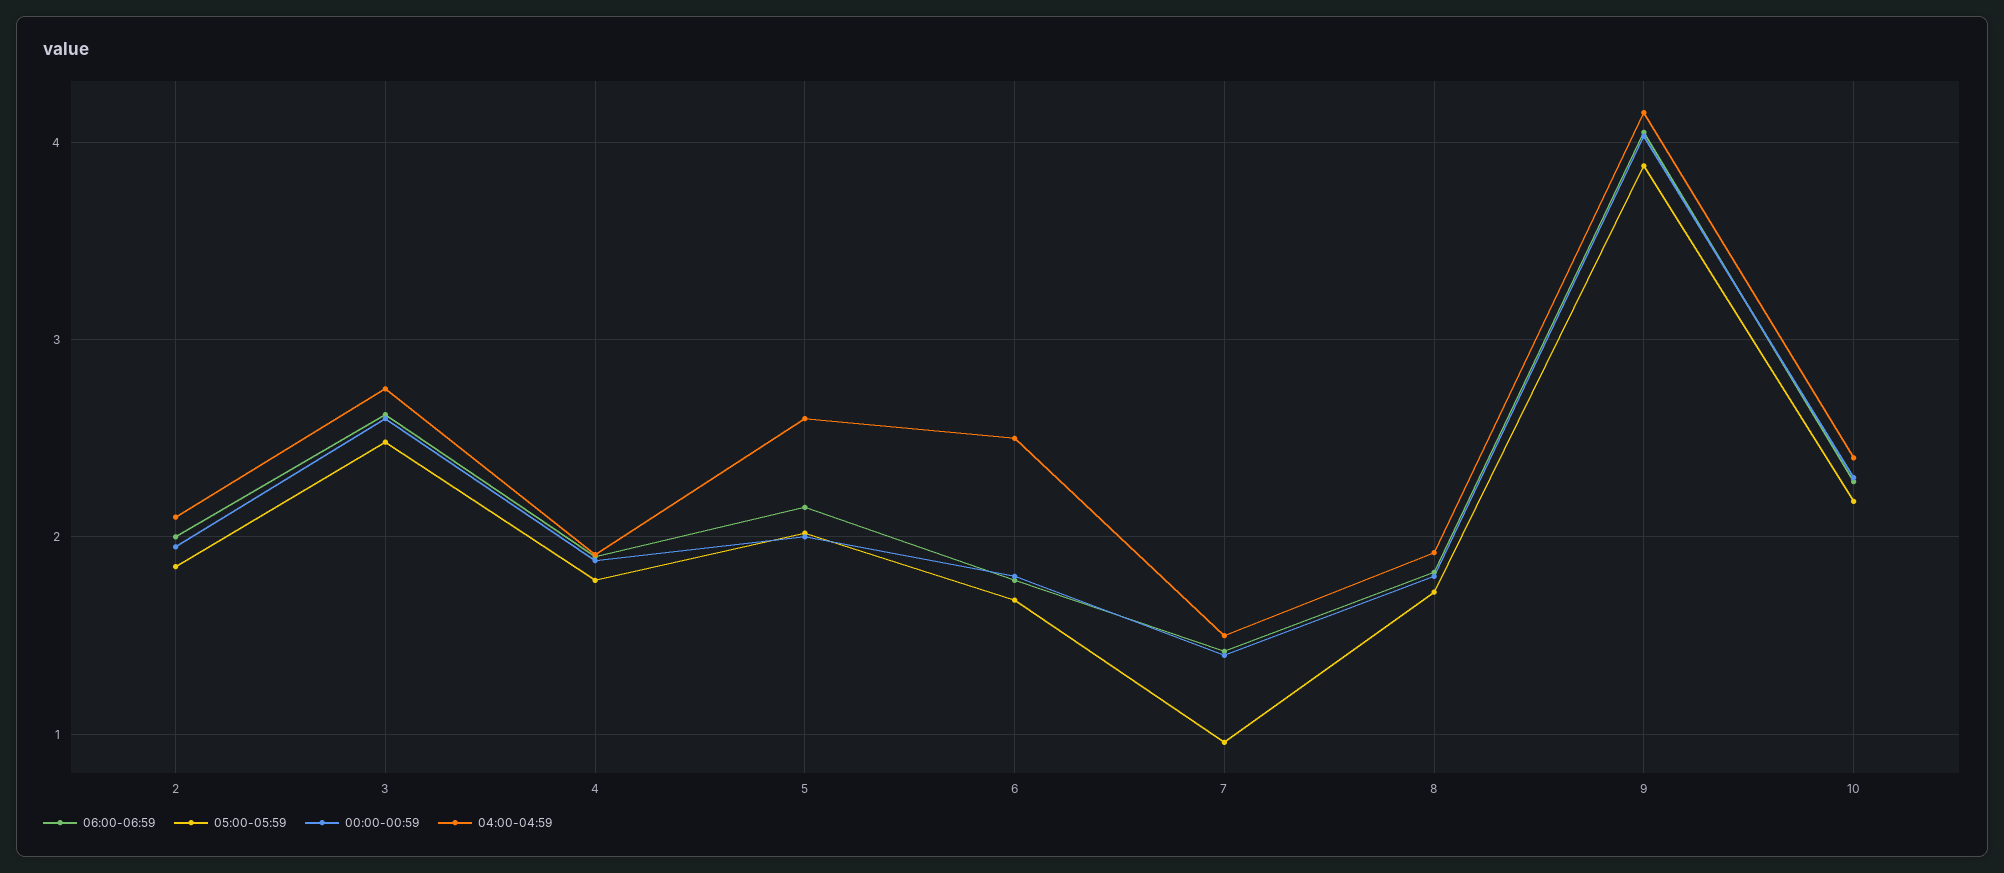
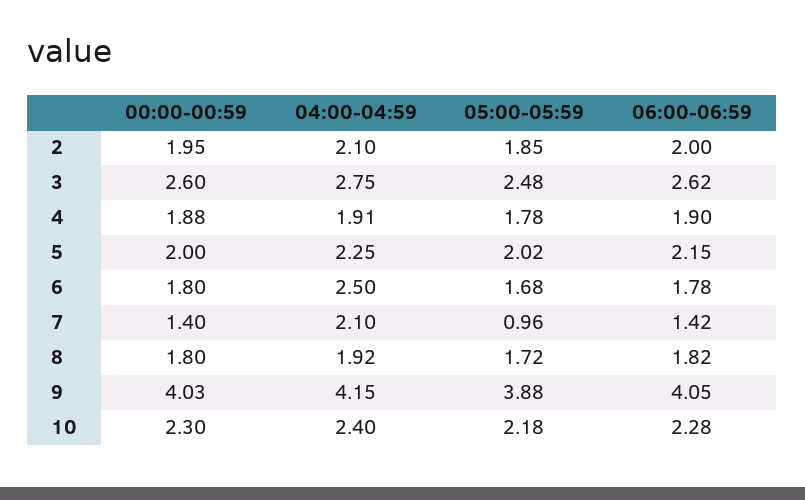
04:00-04:59, 5: 2.6 -> 2.25
04:00-04:59, 7: 1.5 -> 2.1

